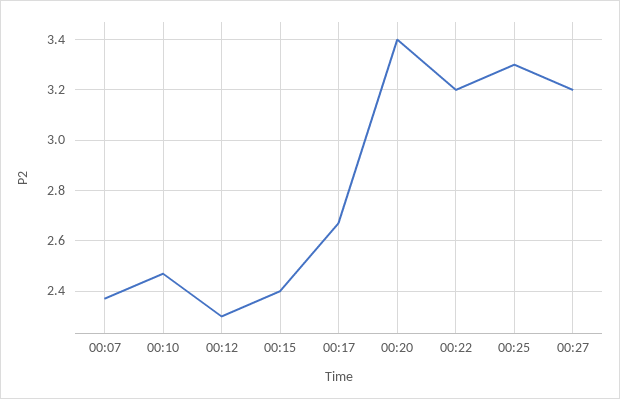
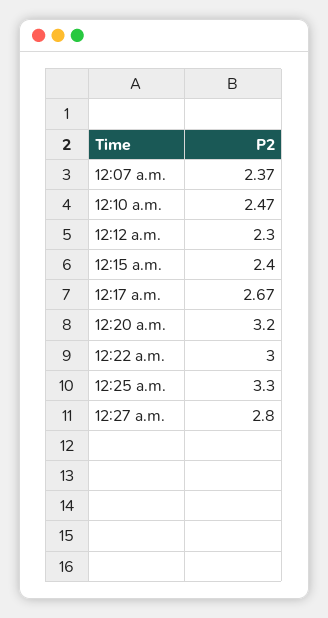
00:20: 3.4 -> 3.2
00:22: 3.2 -> 3
00:27: 3.2 -> 2.8

